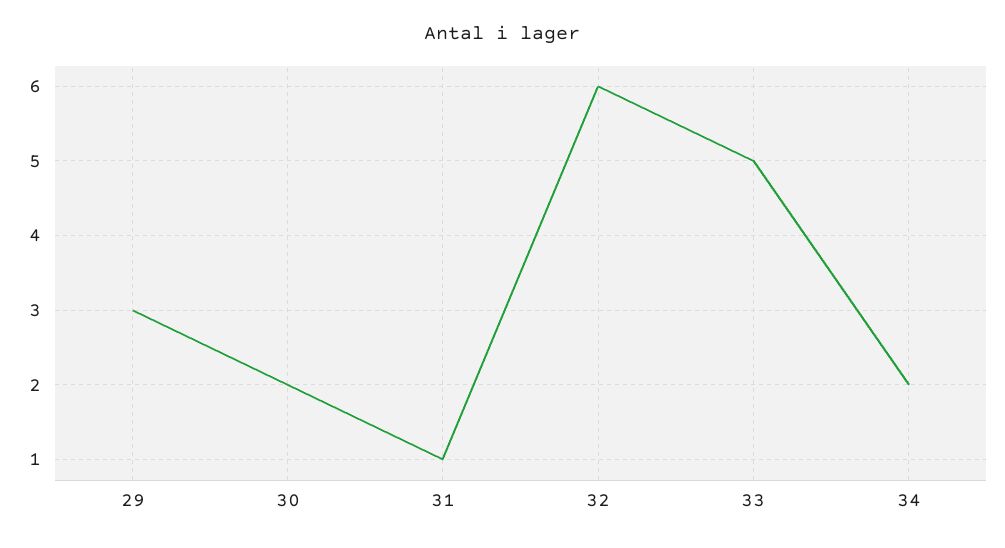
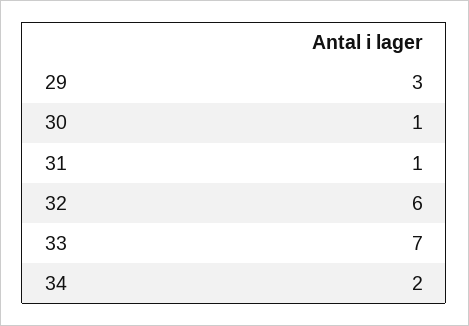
30: 2 -> 1
33: 5 -> 7

